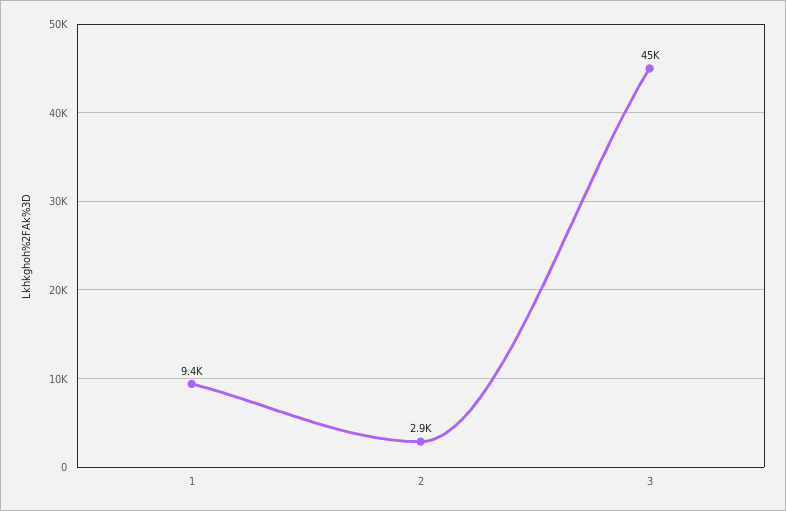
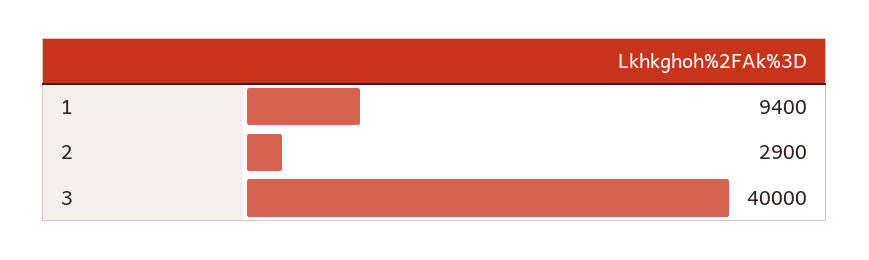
3: 45000 -> 40000

